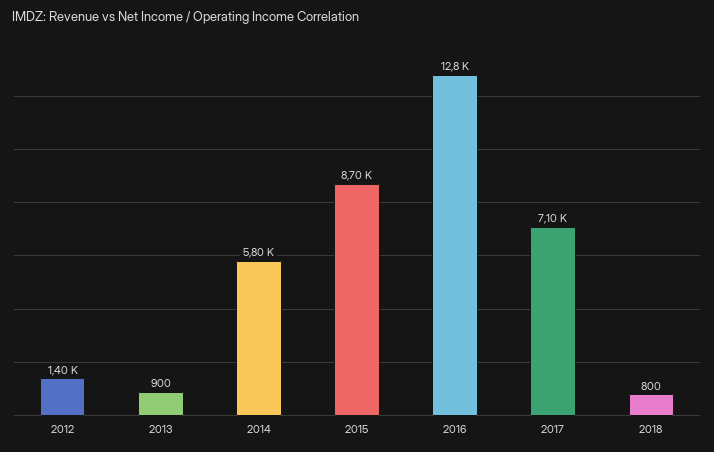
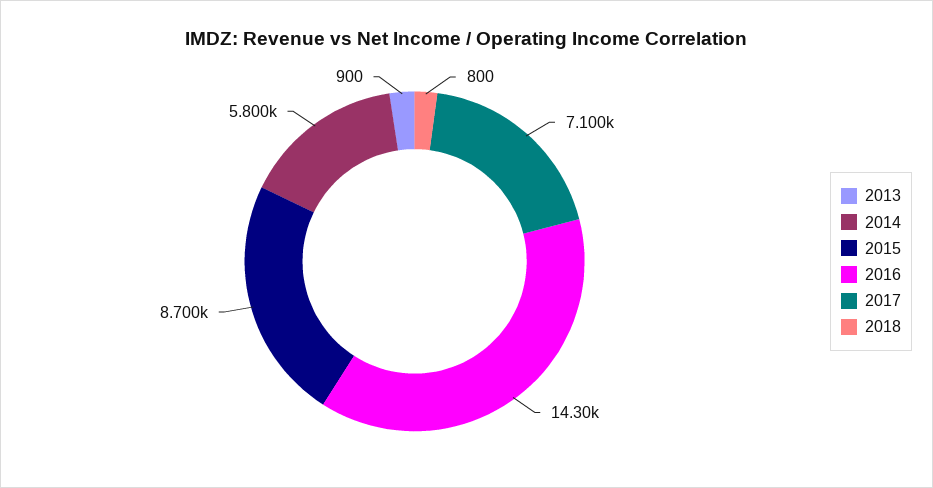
2012: 1400 -> none
2016: 12800 -> 14300

